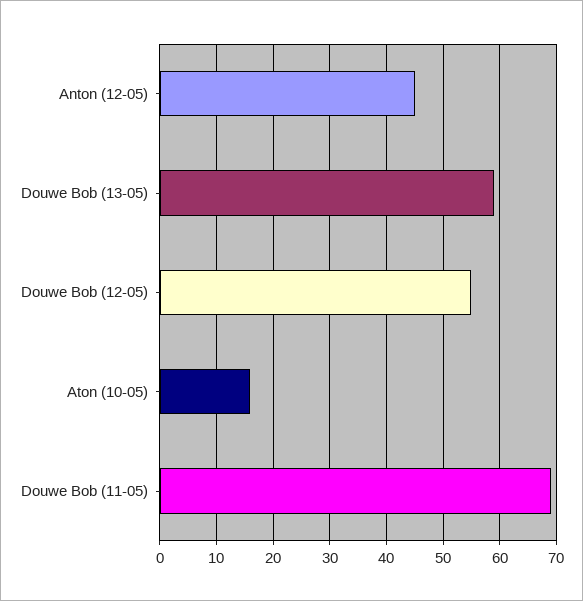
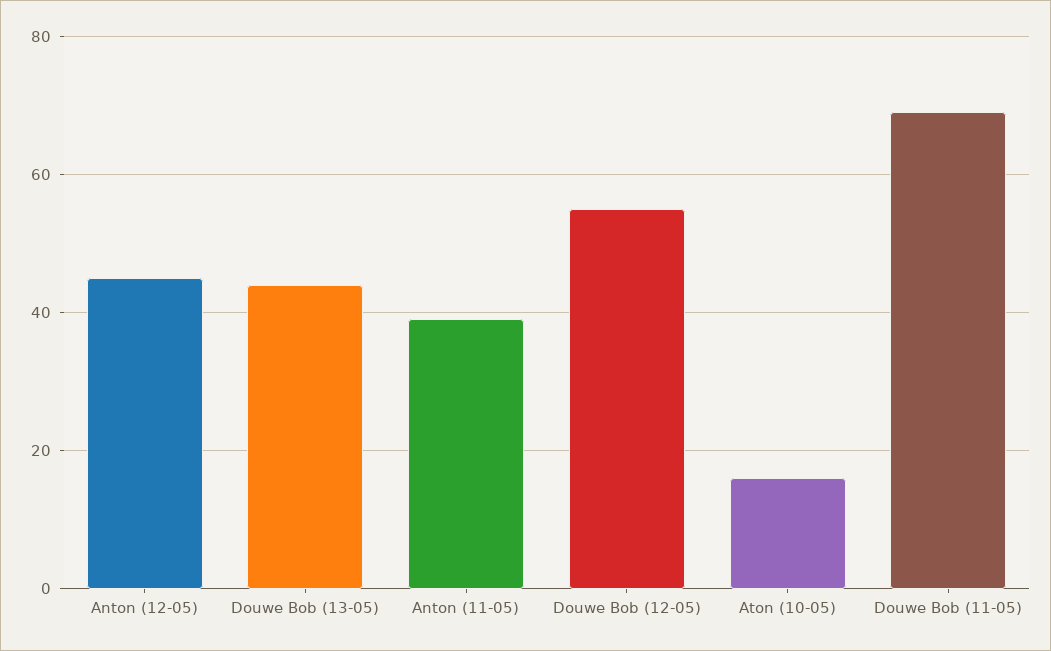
Douwe Bob (13-05): 60 -> 45
Anton (11-05): none -> 40

